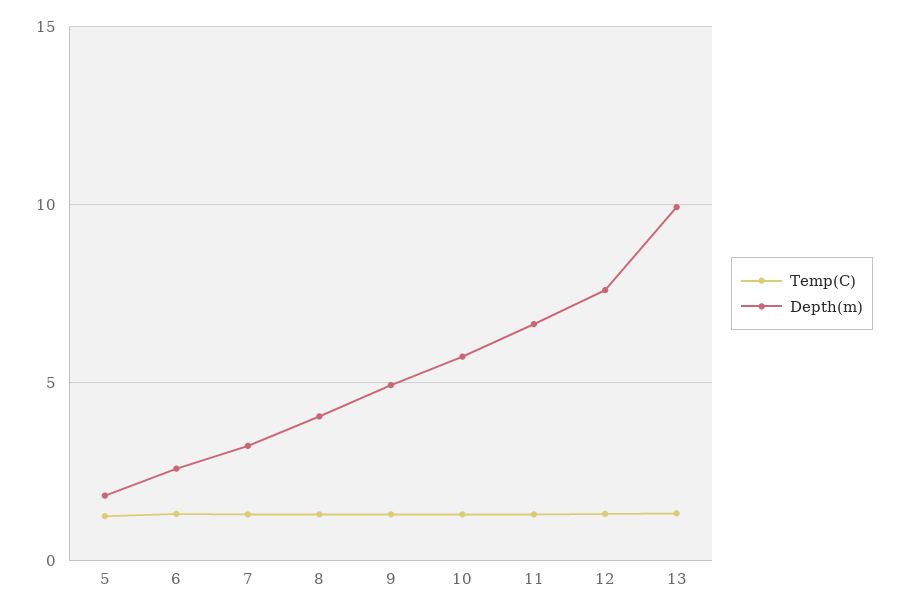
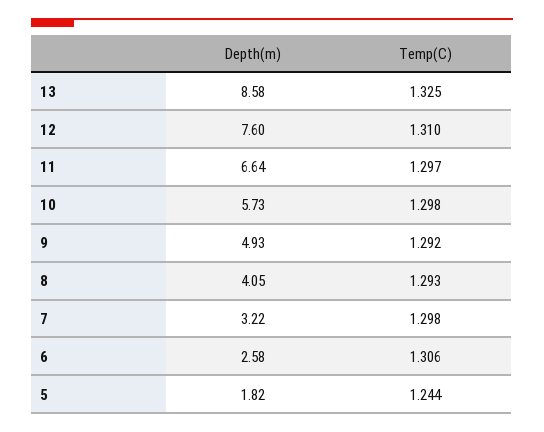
Depth(m), 13: 10 -> 8.58

